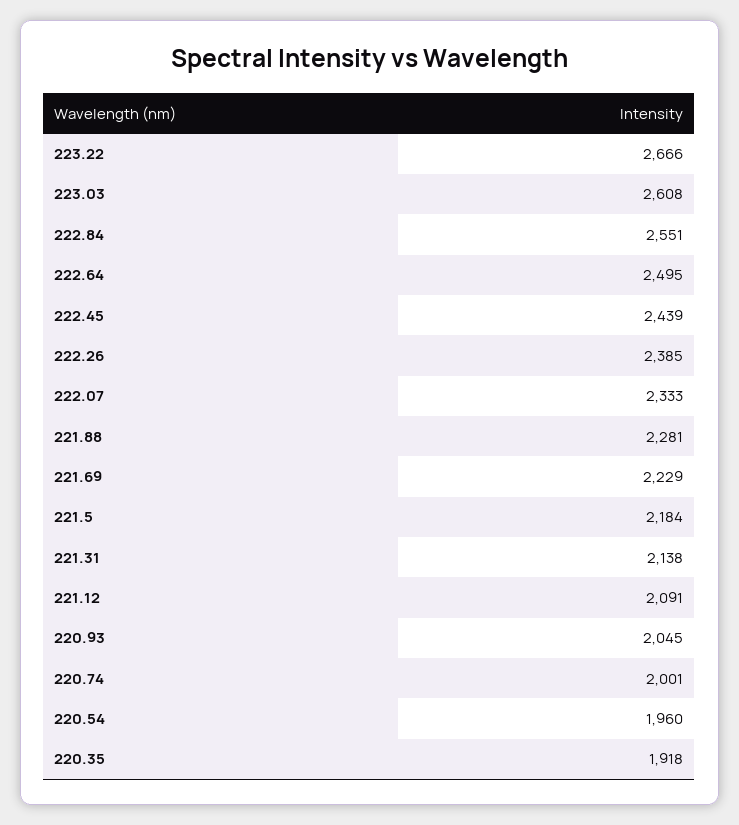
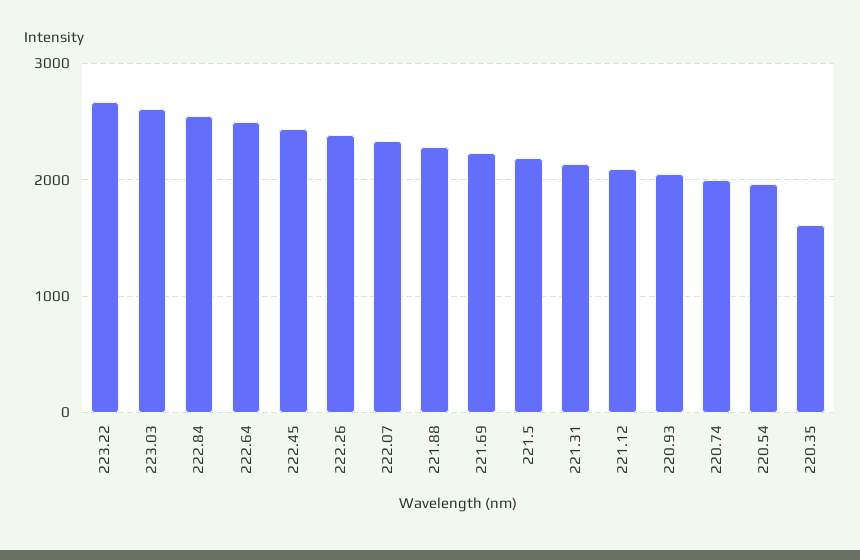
220.35: 1918 -> 1600

